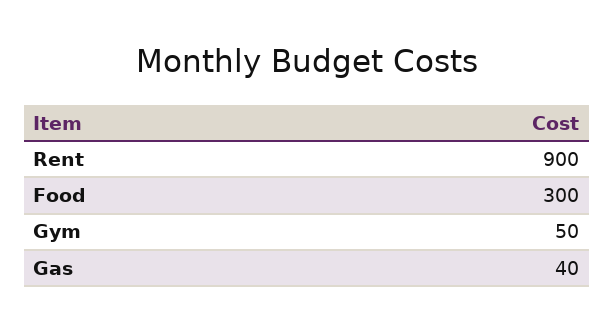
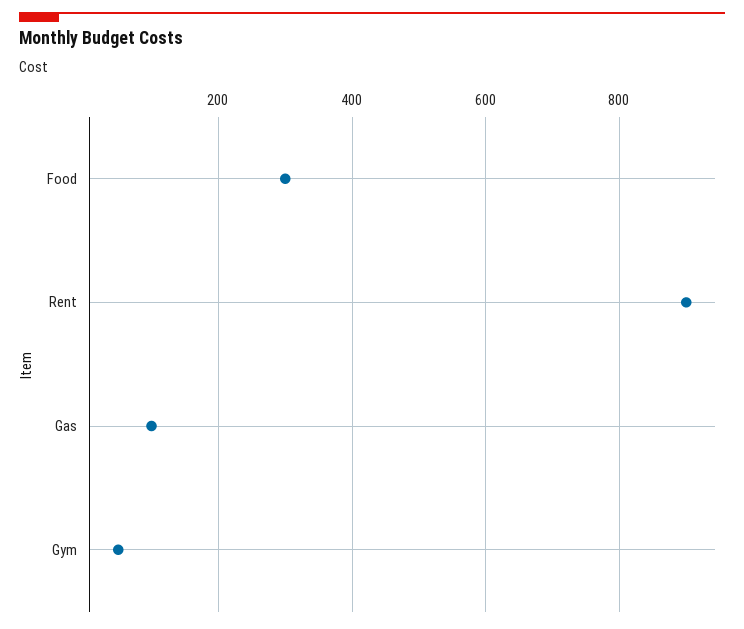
Gas: 40 -> 100

